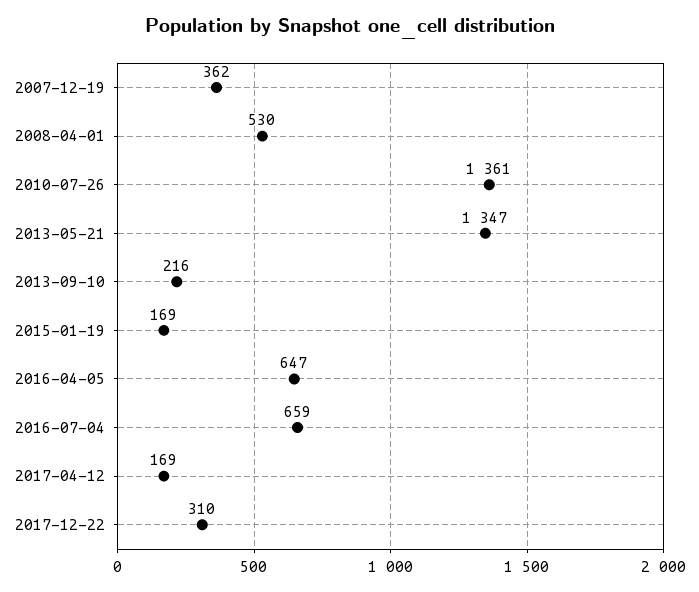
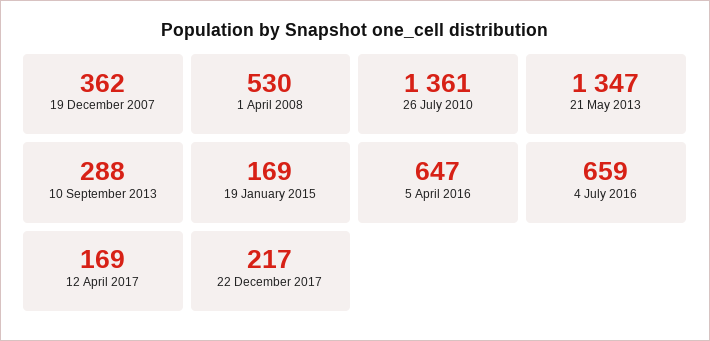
2013-09-10: 216 -> 288
2017-12-22: 310 -> 217

